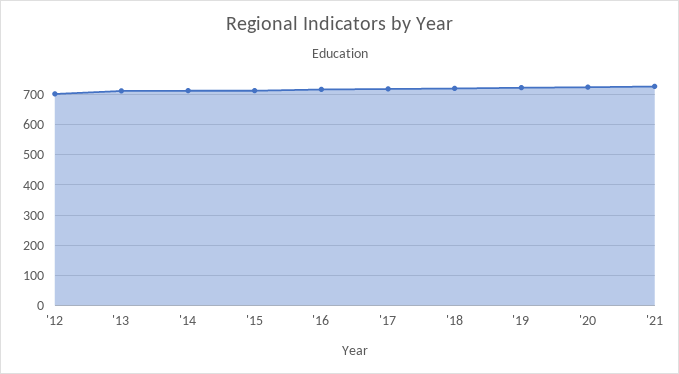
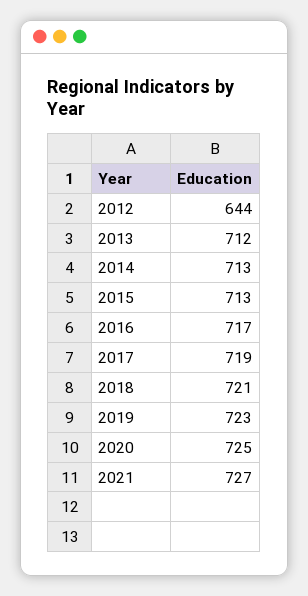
'12: 700 -> 644

